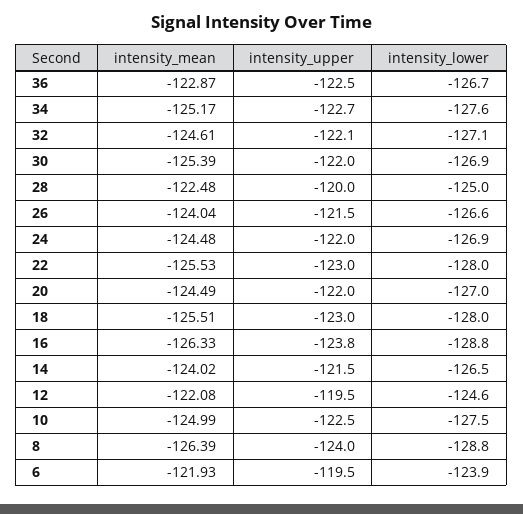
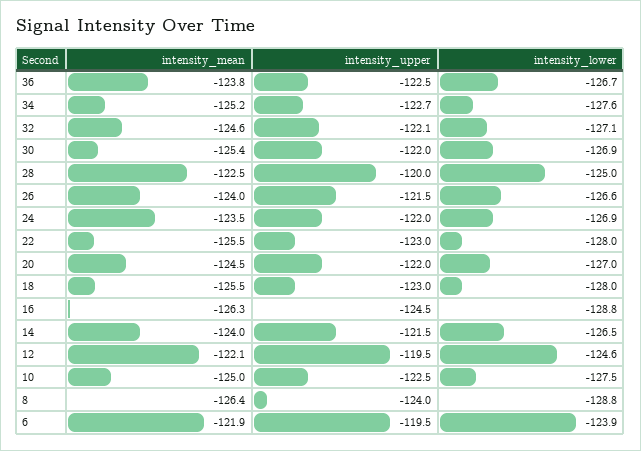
intensity_mean, 36: -122.87 -> -123.8
intensity_mean, 24: -124.48 -> -123.5
intensity_upper, 16: -123.8 -> -124.5

